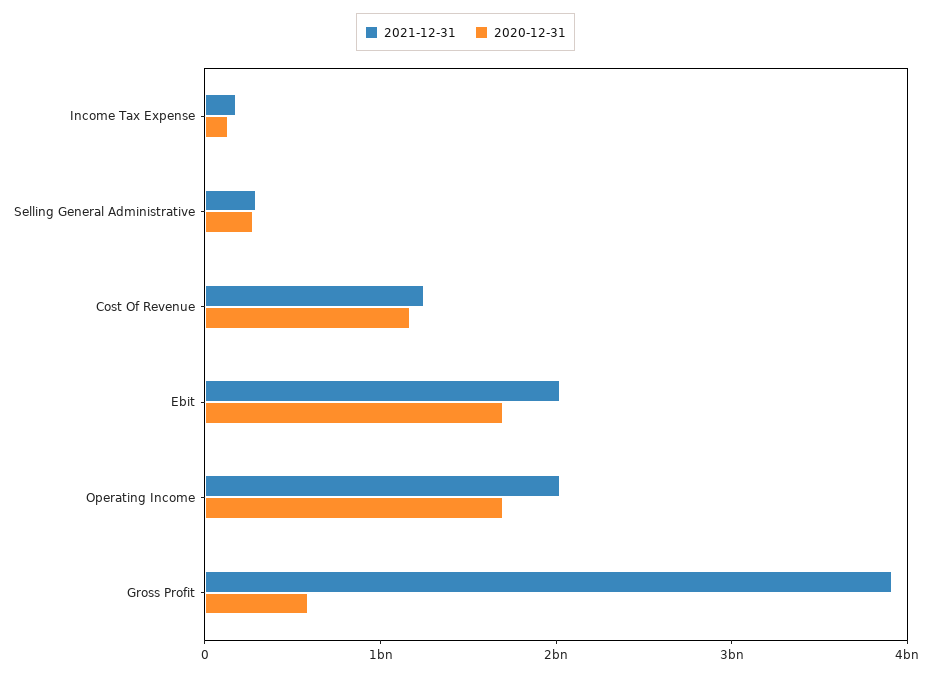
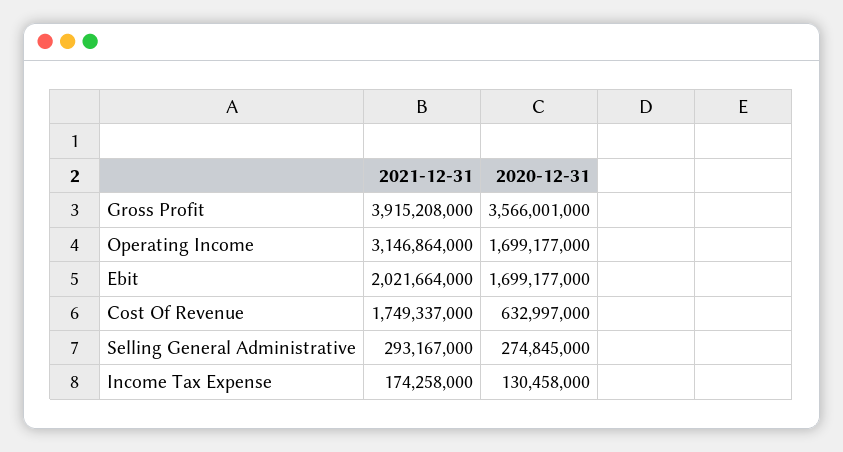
2021-12-31, Cost Of Revenue: 1200000000 -> 1749337000
2020-12-31, Cost Of Revenue: 1200000000 -> 632997000
2021-12-31, Operating Income: 2000000000 -> 3146864000
2020-12-31, Gross Profit: 600000000 -> 3566001000

